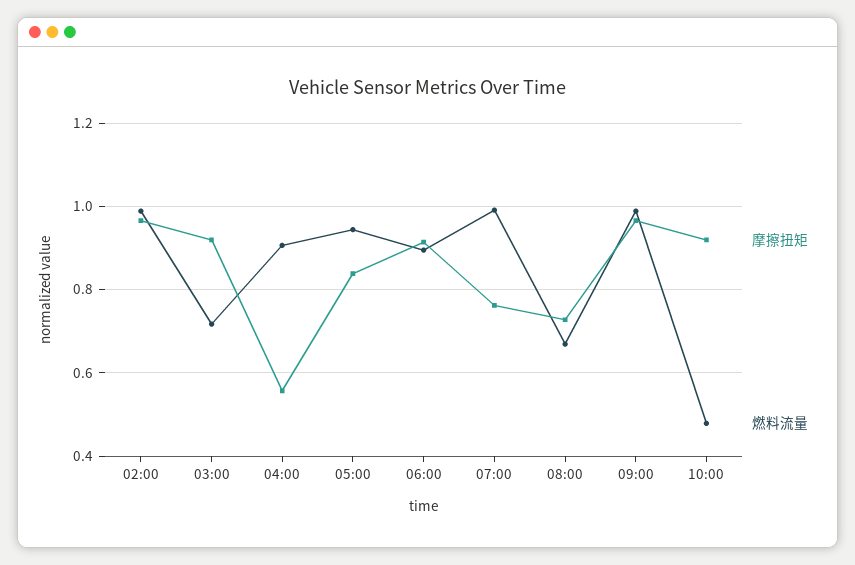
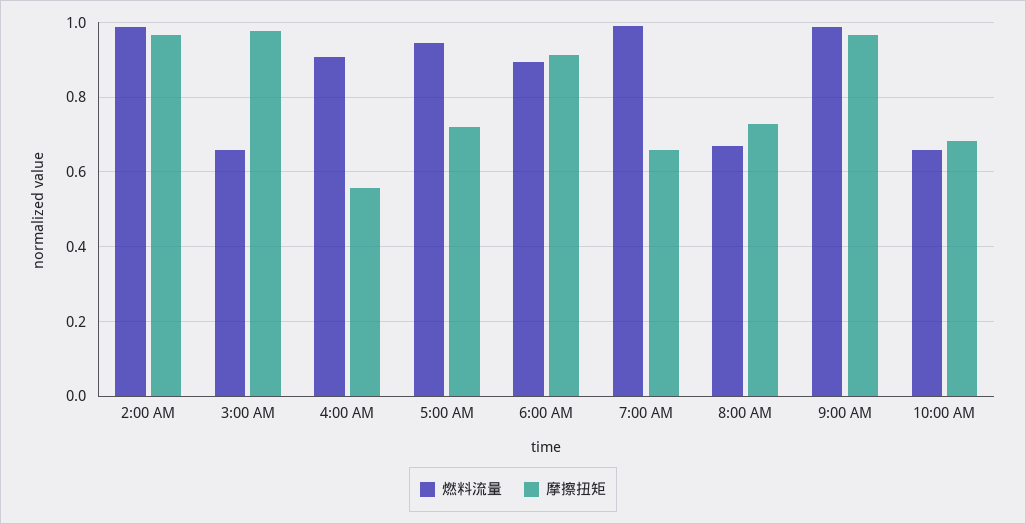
摩擦扭矩, 03:00: 0.92 -> 0.98
燃料流量, 03:00: 0.72 -> 0.66
摩擦扭矩, 05:00: 0.84 -> 0.72
摩擦扭矩, 07:00: 0.76 -> 0.66
摩擦扭矩, 10:00: 0.92 -> 0.68
燃料流量, 10:00: 0.48 -> 0.66

